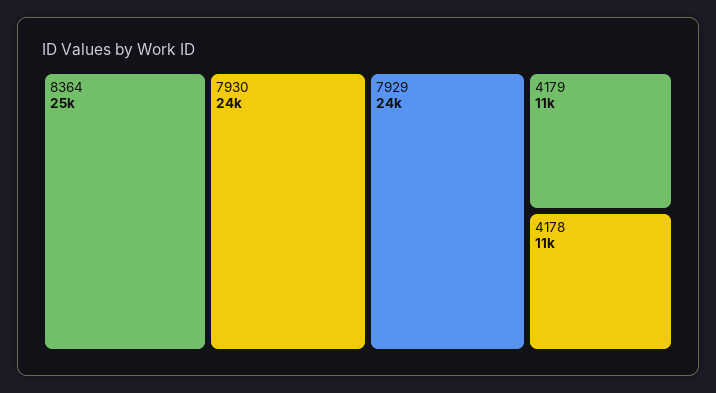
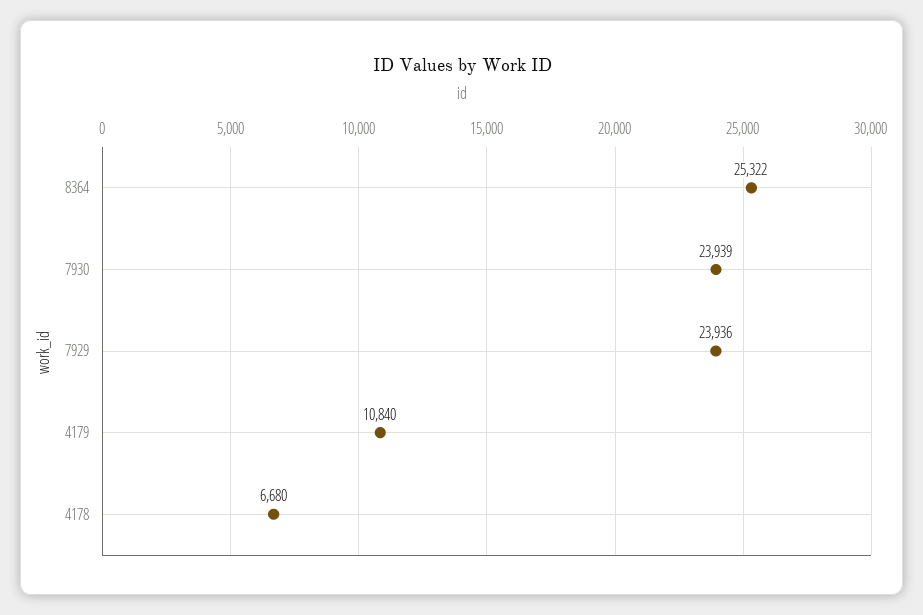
4178: 11000 -> 6680

